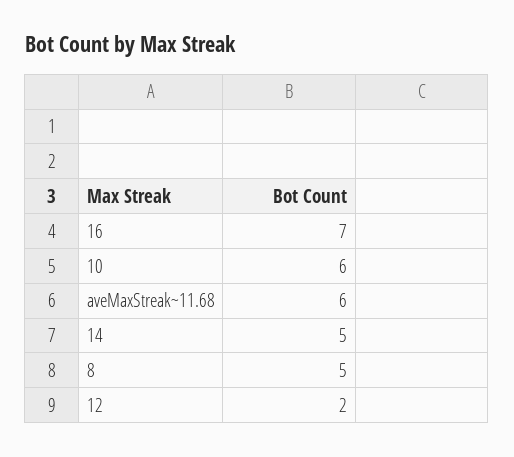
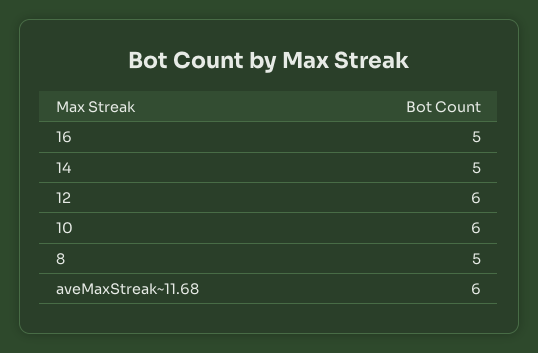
16: 7 -> 5
12: 2 -> 6

